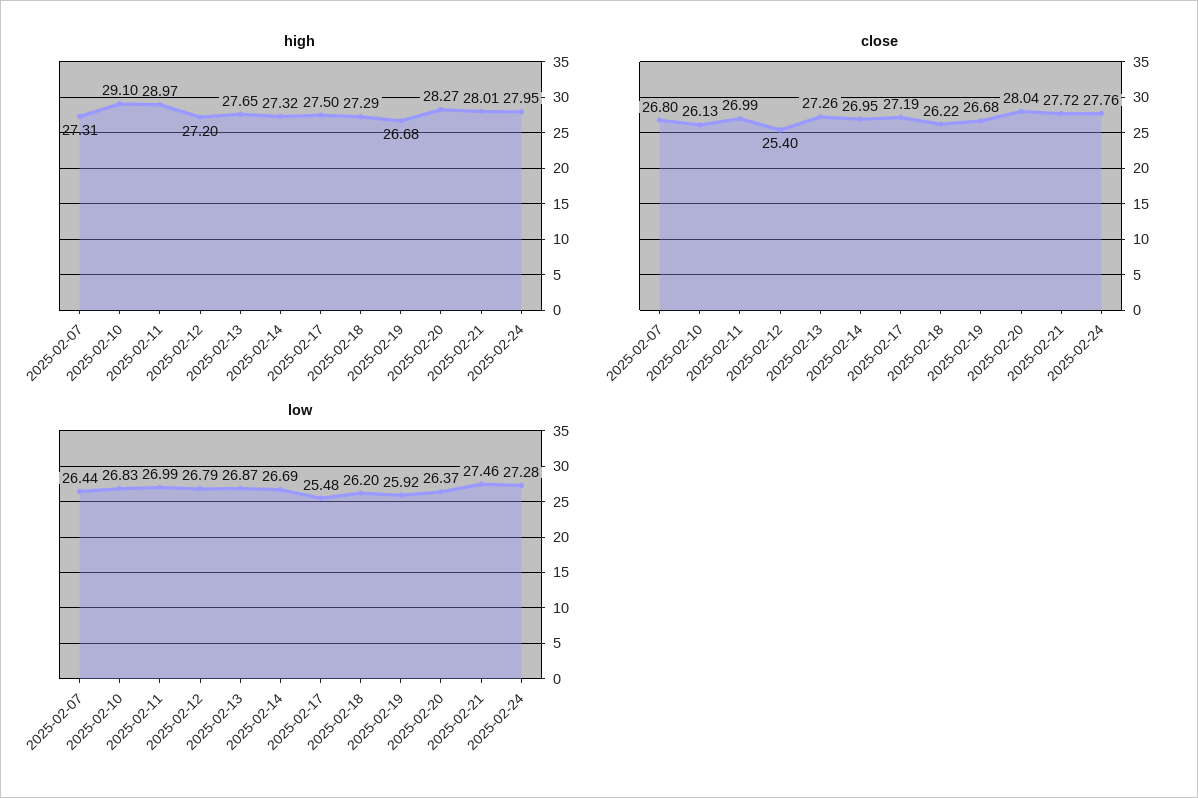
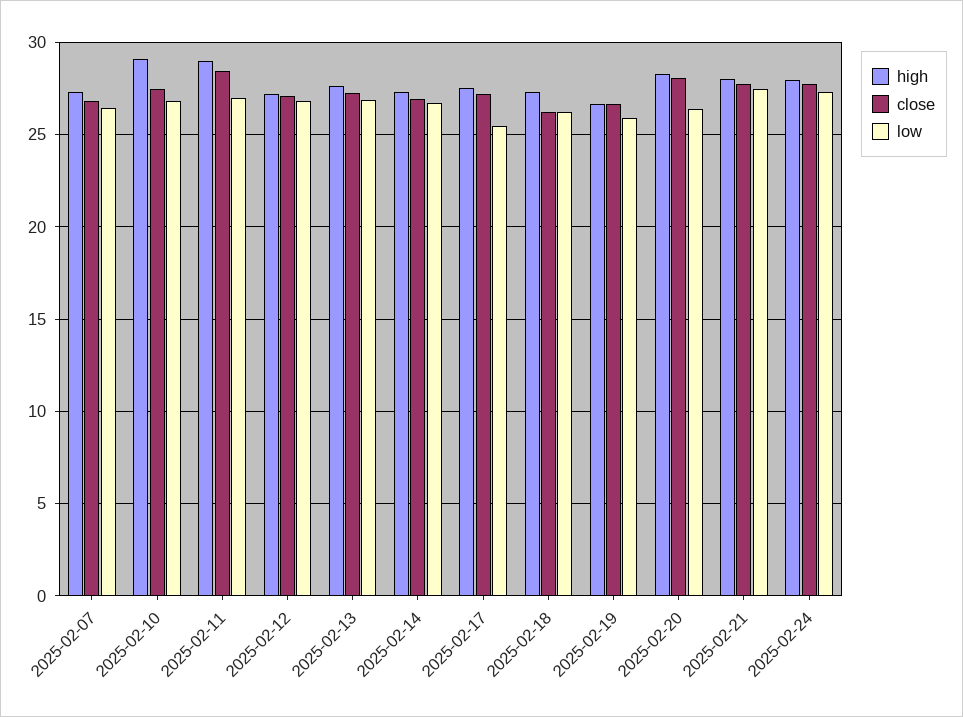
close, 2025-02-10: 26.13 -> 27.5
close, 2025-02-11: 26.99 -> 28.5
close, 2025-02-12: 25.4 -> 27

